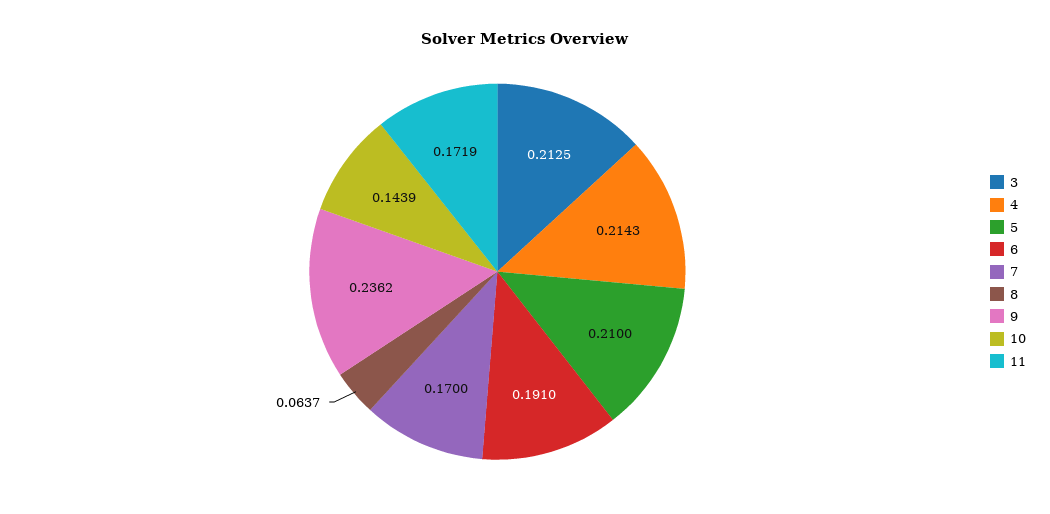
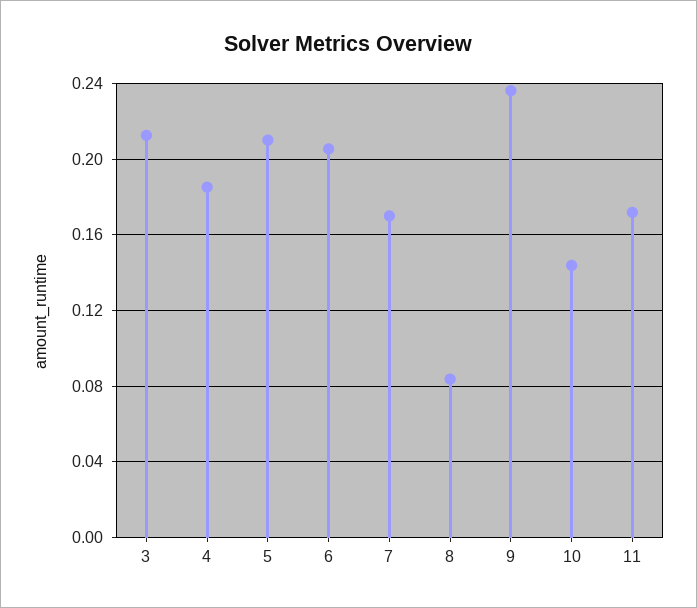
4: 0.2143 -> 0.185
6: 0.191 -> 0.205
8: 0.0637 -> 0.085

